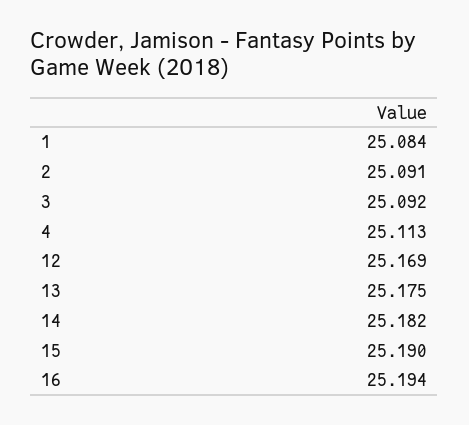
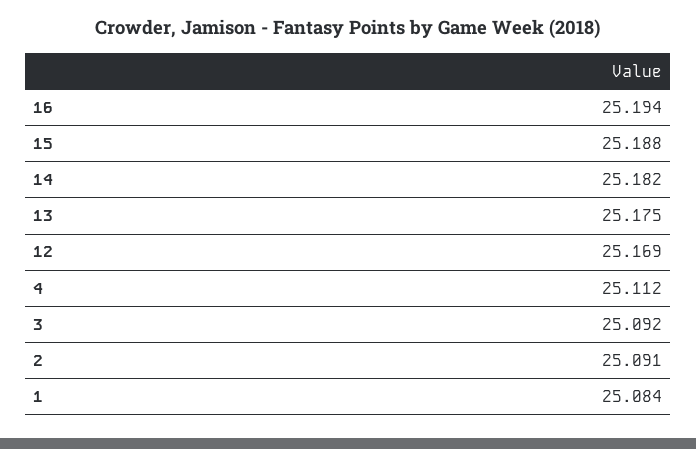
4: 25.113 -> 25.112
15: 25.19 -> 25.188

